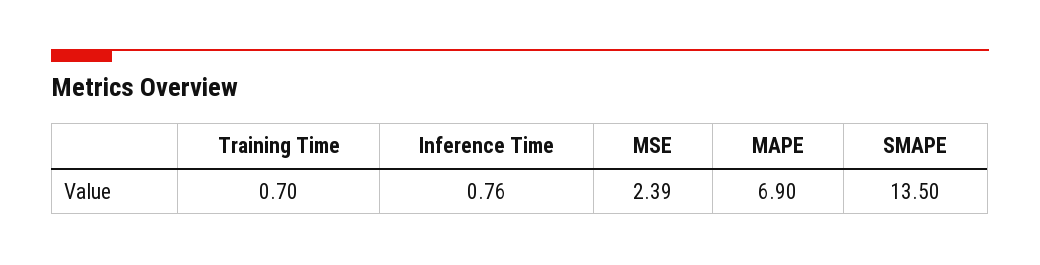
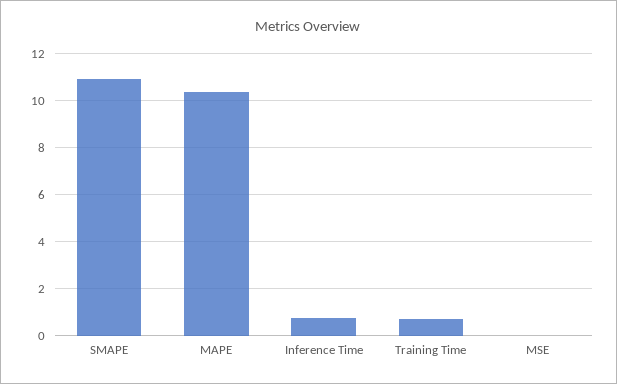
MSE: 2.39 -> 0
MAPE: 6.9 -> 10.5
SMAPE: 13.5 -> 11

